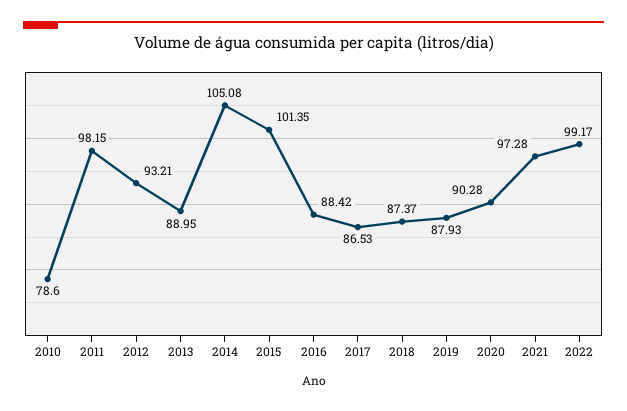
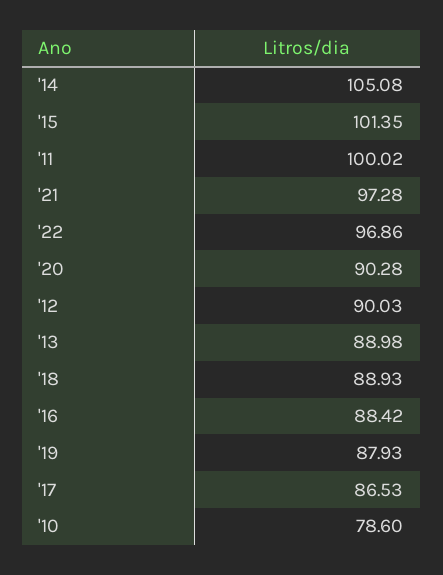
2011: 98.15 -> 100.02
2012: 93.21 -> 90.03
2013: 88.95 -> 88.98
2018: 87.37 -> 88.93
2022: 99.17 -> 96.86

